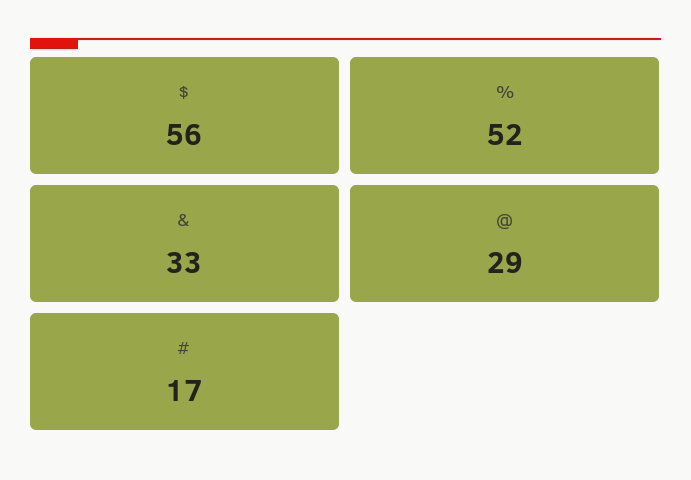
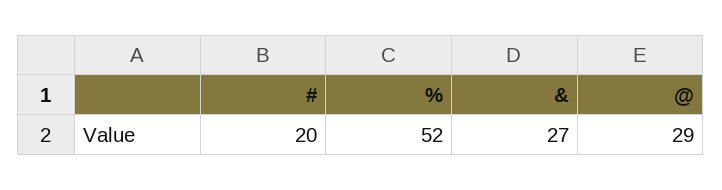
$: 56 -> none
&: 33 -> 27
#: 17 -> 20

